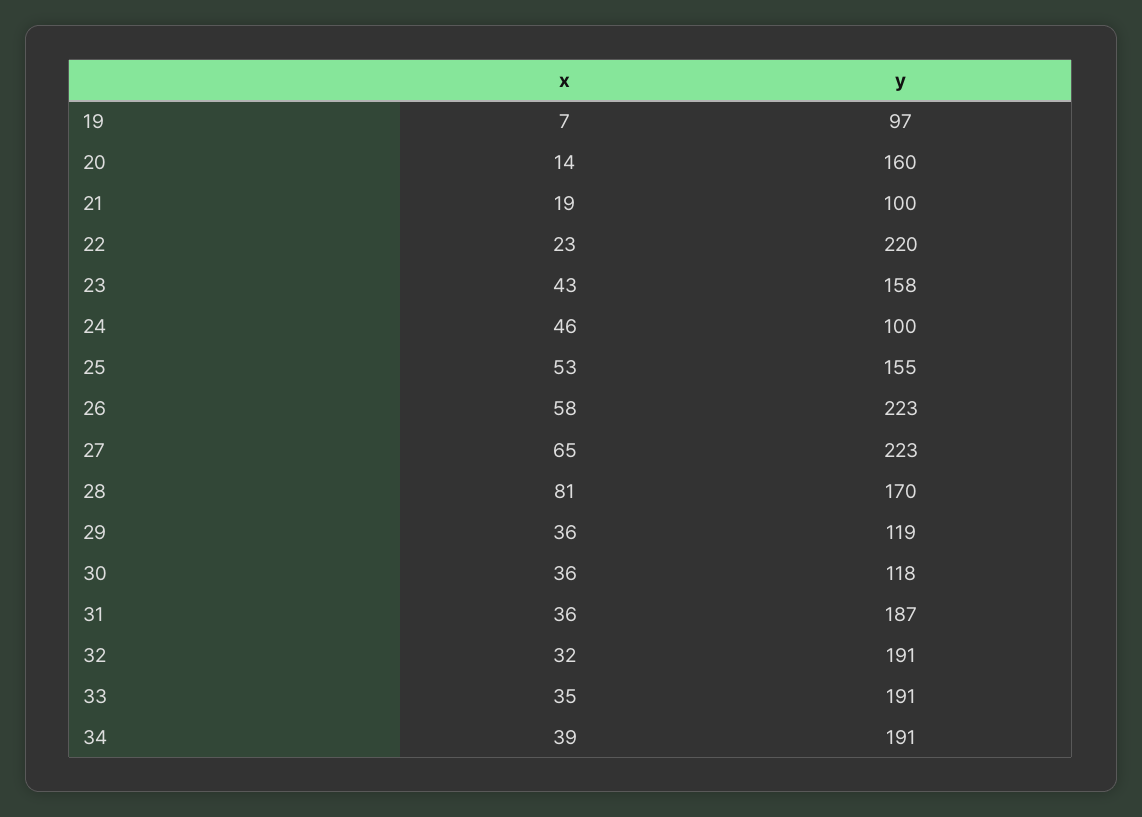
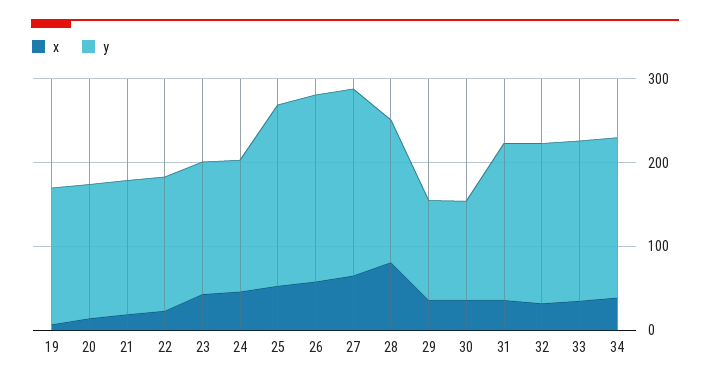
y, 19: 97 -> 160
y, 21: 100 -> 160
y, 22: 220 -> 160
y, 24: 100 -> 160
y, 25: 155 -> 220

